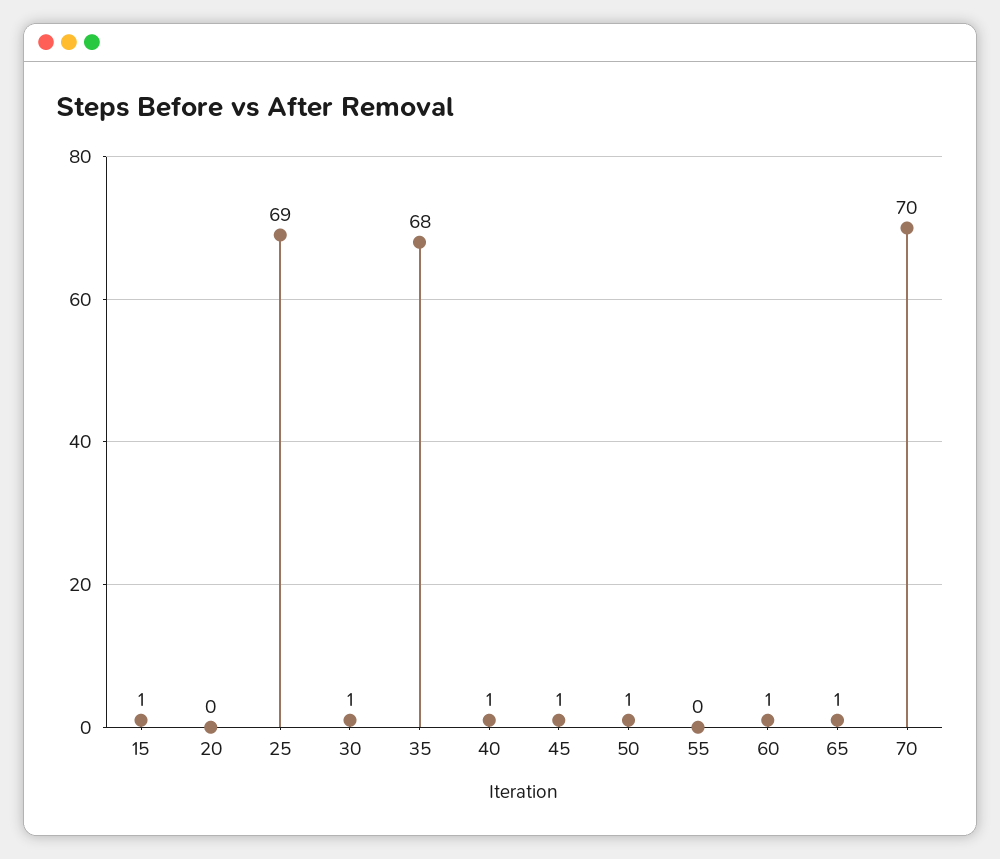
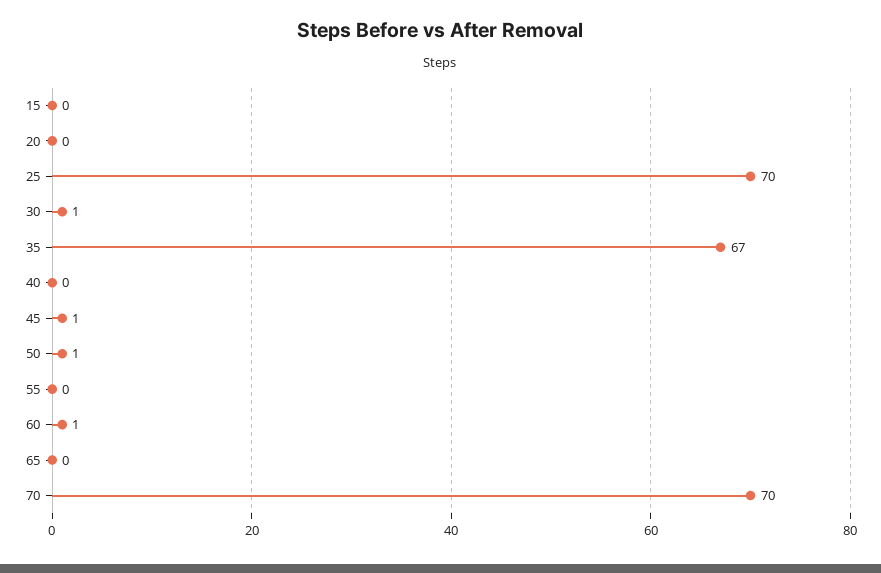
15: 1 -> 0
25: 69 -> 70
35: 68 -> 67
40: 1 -> 0
65: 1 -> 0

